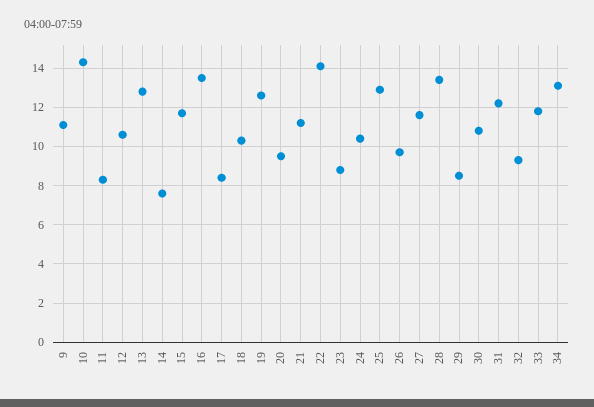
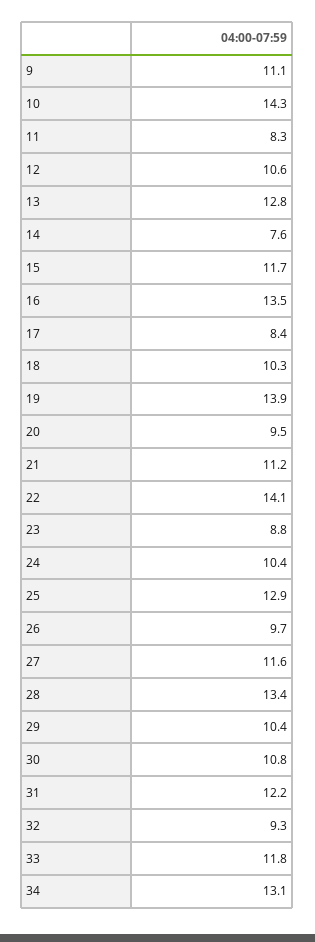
19: 12.5 -> 13.9
29: 8.5 -> 10.4

